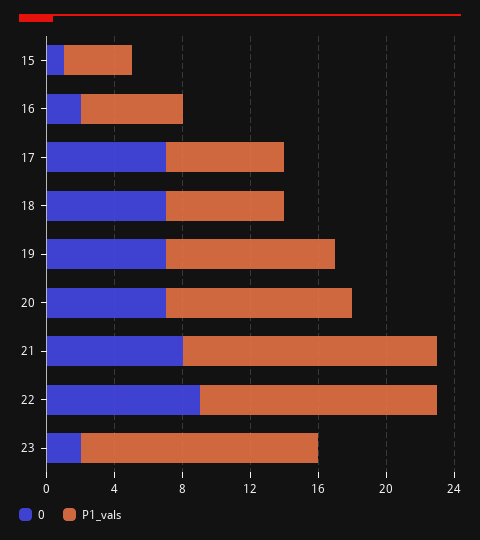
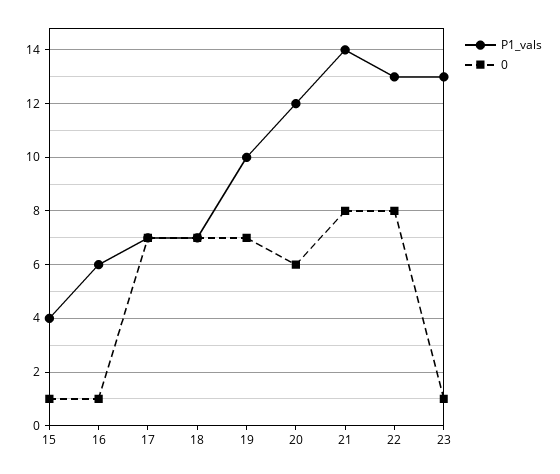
0, 16: 2 -> 1
0, 20: 7 -> 6
P1_vals, 20: 11 -> 12
P1_vals, 21: 15 -> 14
0, 22: 9 -> 8
P1_vals, 22: 14 -> 13
0, 23: 2 -> 1
P1_vals, 23: 14 -> 13

